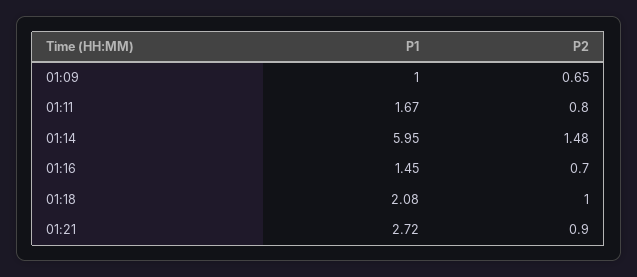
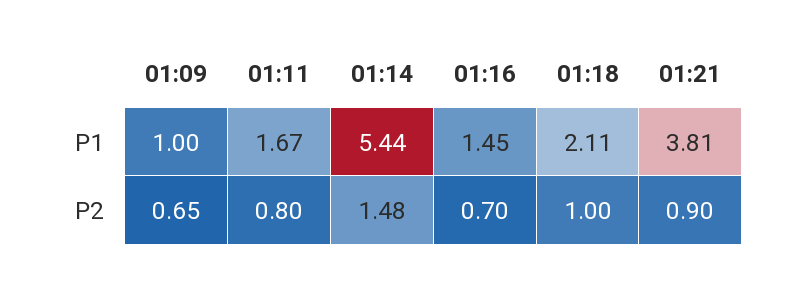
P1, 01:14: 5.95 -> 5.44
P1, 01:18: 2.08 -> 2.11
P1, 01:21: 2.72 -> 3.81

